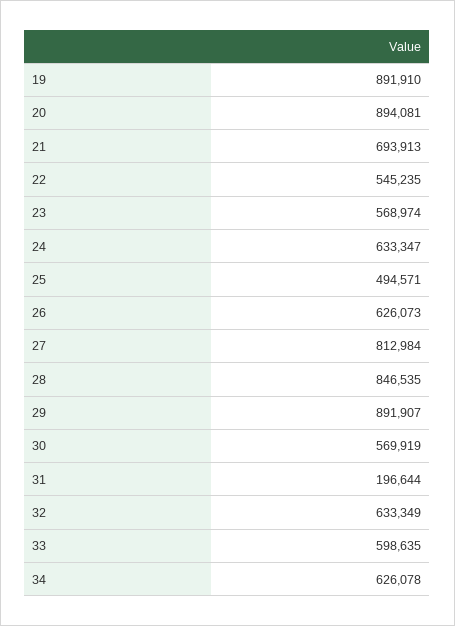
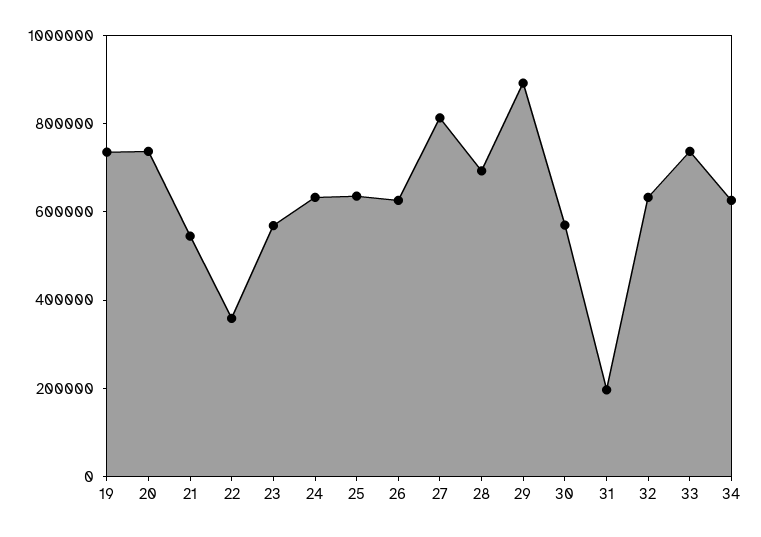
19: 891910 -> 750000
20: 894081 -> 750000
21: 693913 -> 550000
22: 545235 -> 350000
25: 494571 -> 650000
28: 846535 -> 700000
33: 598635 -> 750000

